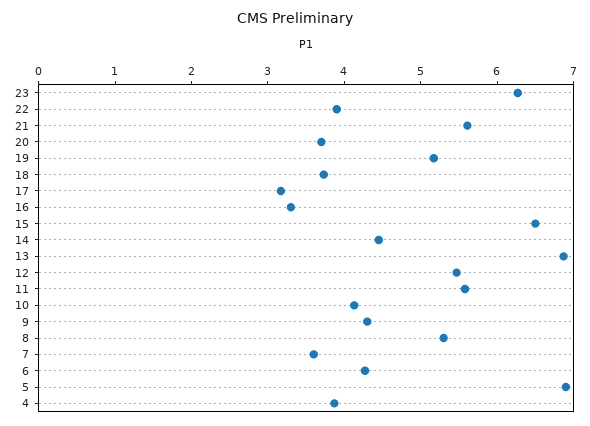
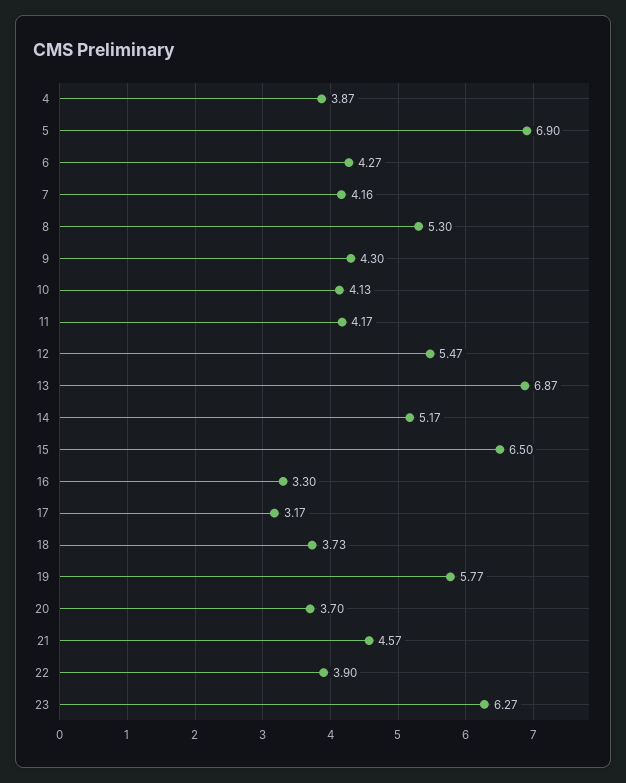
21: 5.6 -> 4.57
19: 5.2 -> 5.77
14: 4.4 -> 5.17
11: 5.6 -> 4.17
7: 3.6 -> 4.16

